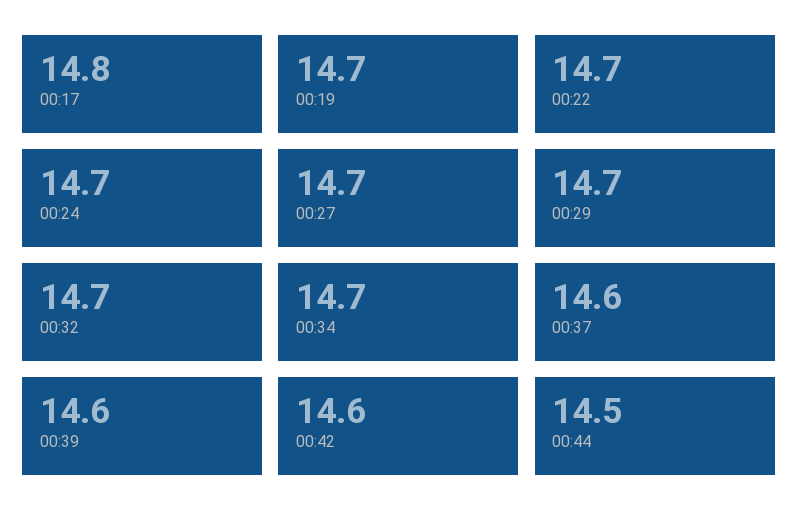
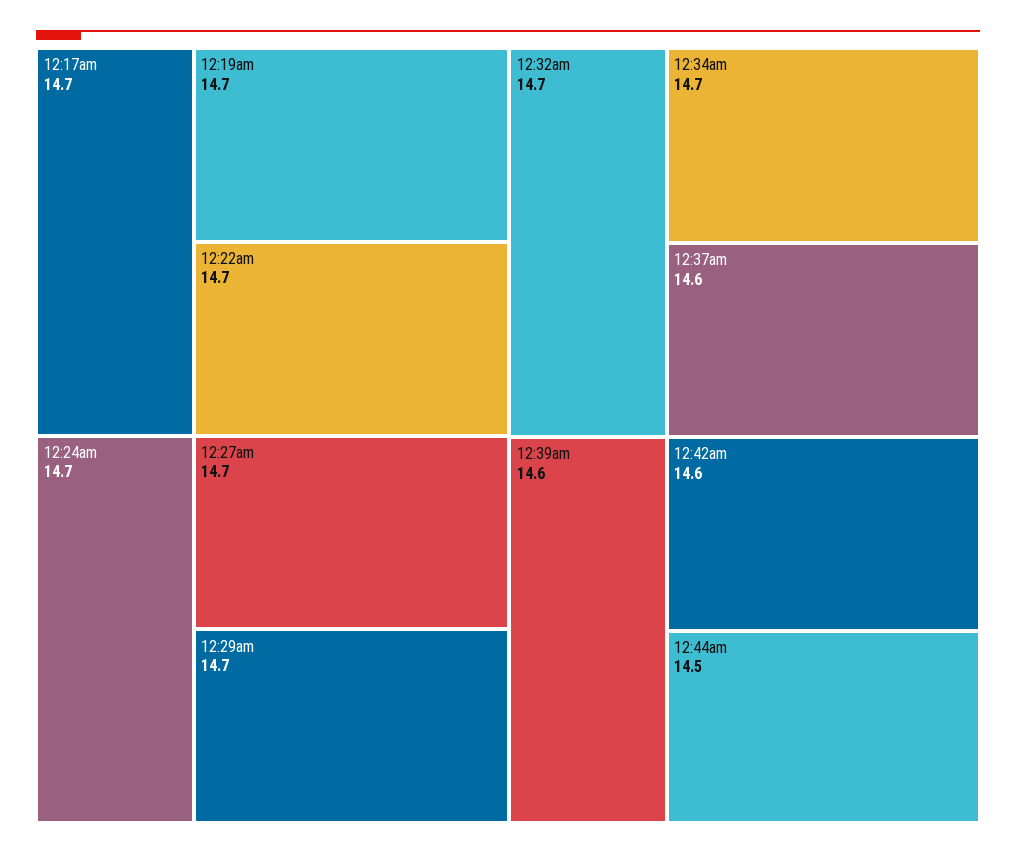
00:17: 14.8 -> 14.7

